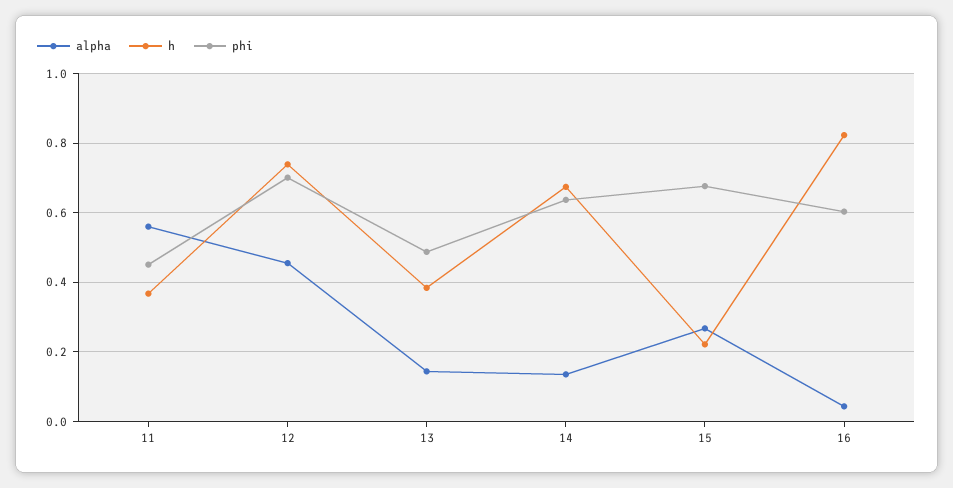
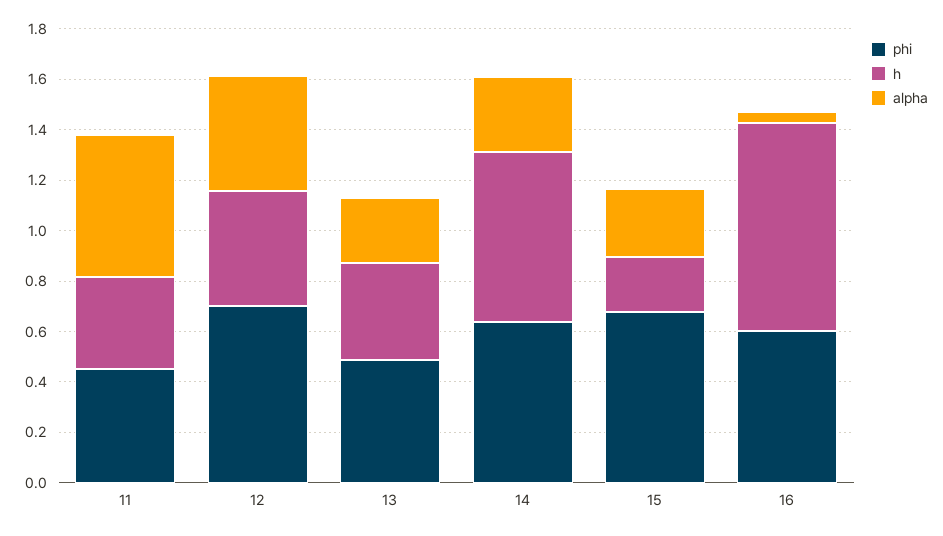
h, 12: 0.74 -> 0.45
alpha, 13: 0.14 -> 0.25
alpha, 14: 0.14 -> 0.3

